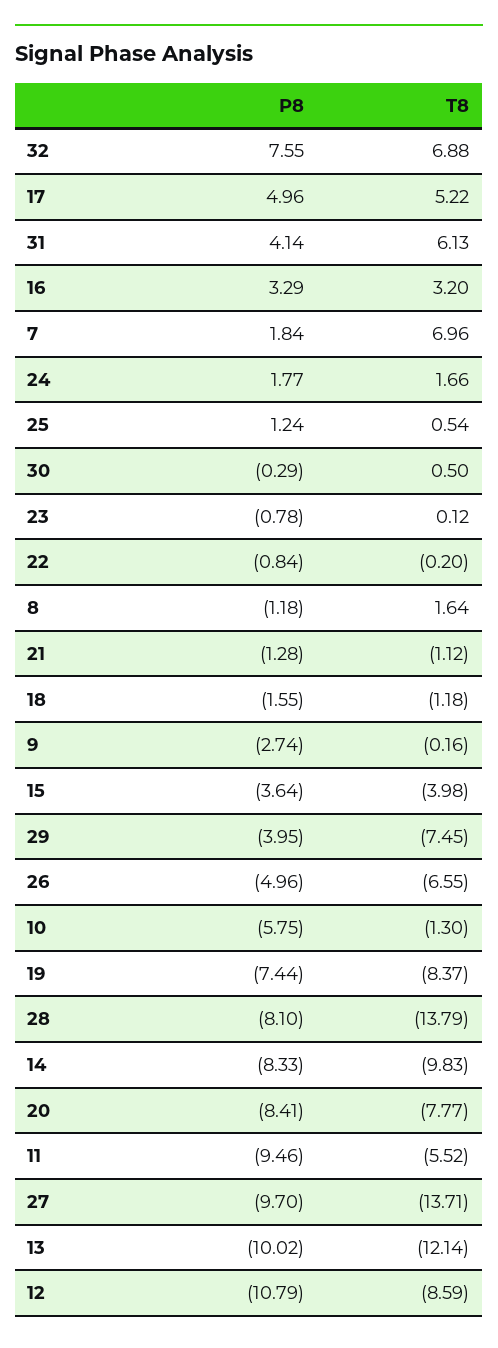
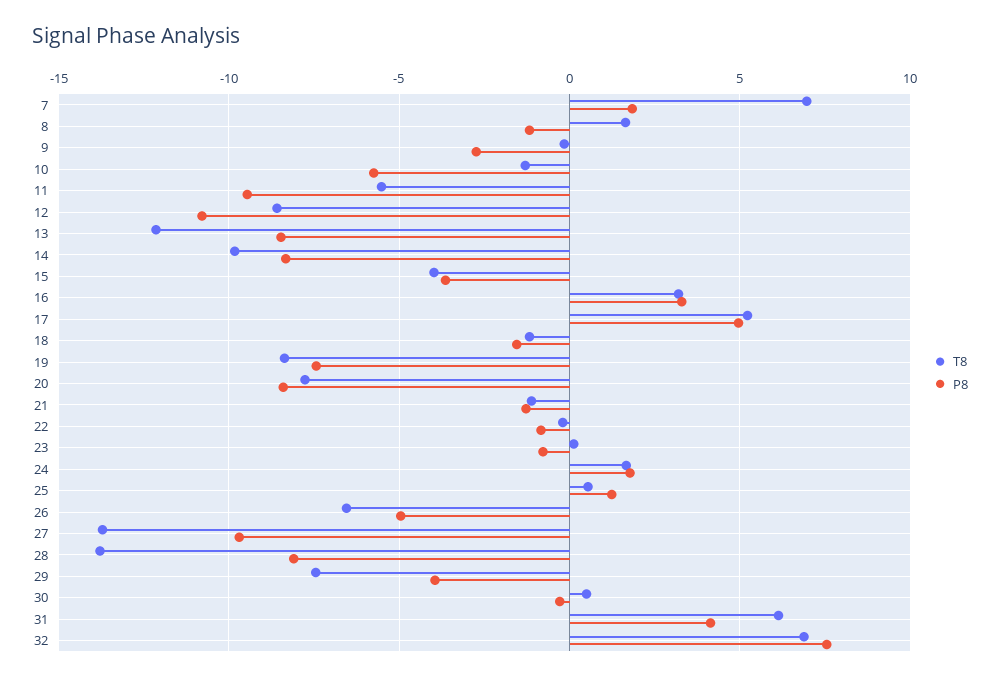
P8, 13: -10.02 -> -8.5

